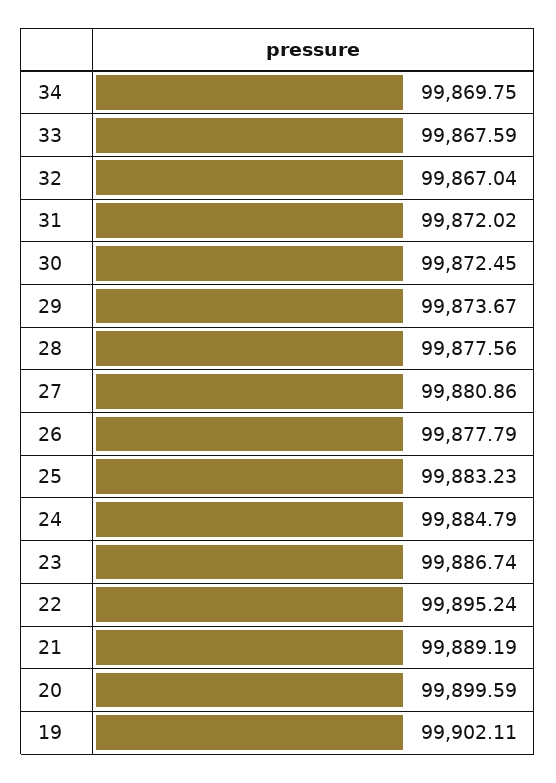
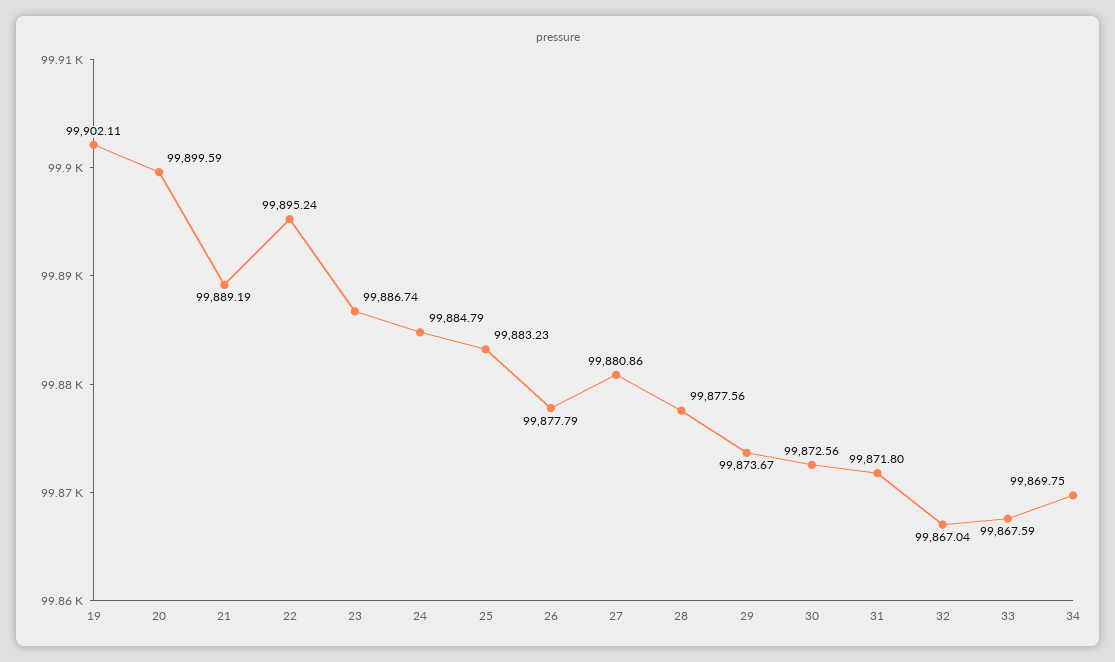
31: 99872.02 -> 99871.8
30: 99872.45 -> 99872.56

